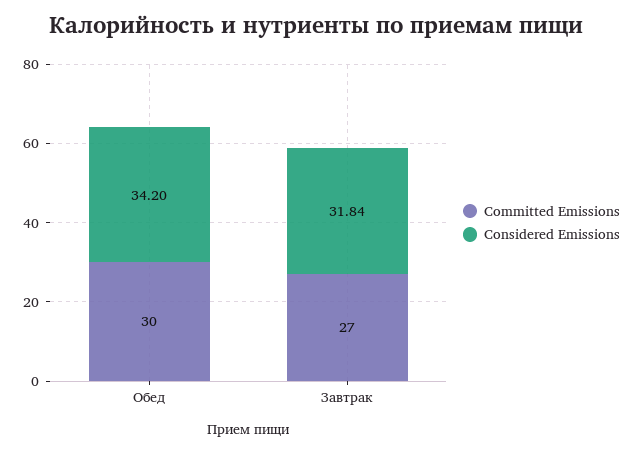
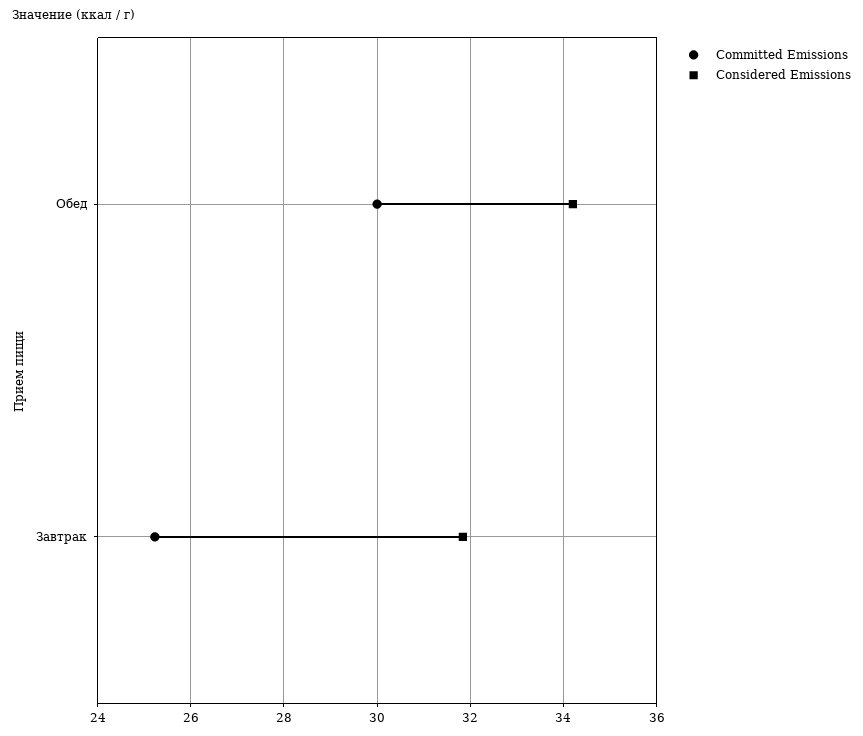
Committed Emissions, Завтрак: 27 -> 25.2

